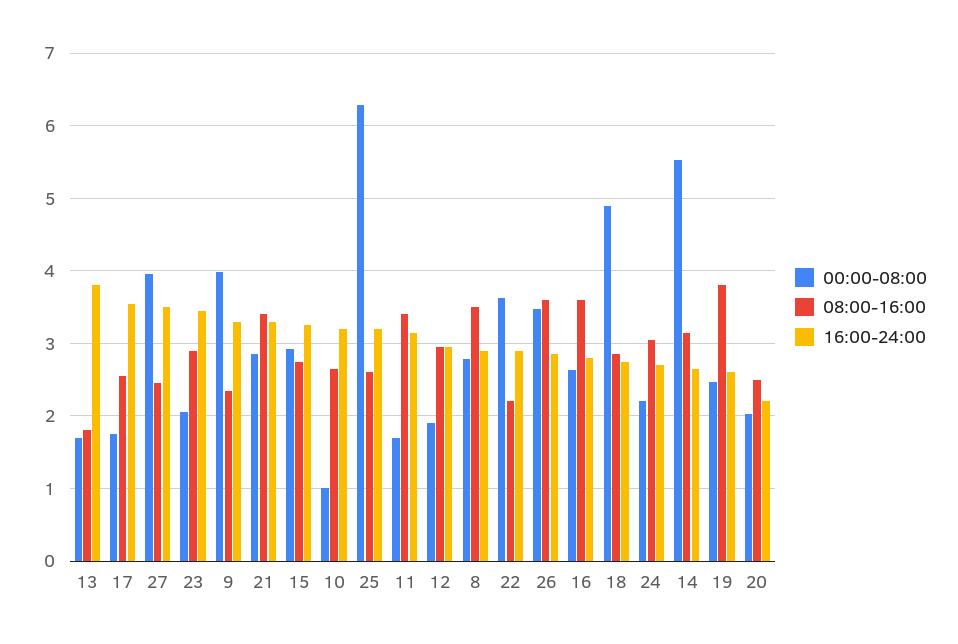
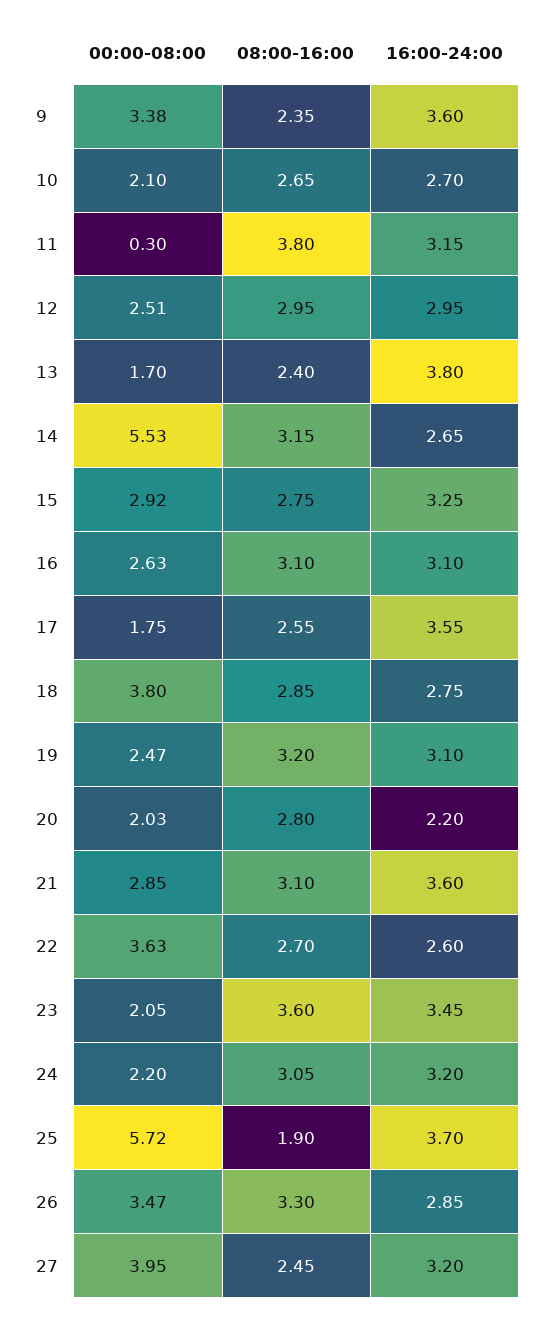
08:00-16:00, 13: 1.8 -> 2.4
16:00-24:00, 27: 3.5 -> 3.2
08:00-16:00, 23: 2.9 -> 3.6
00:00-08:00, 9: 4 -> 3.38
16:00-24:00, 9: 3.3 -> 3.6
08:00-16:00, 21: 3.4 -> 3.1
16:00-24:00, 21: 3.3 -> 3.6
00:00-08:00, 10: 1 -> 2.1
16:00-24:00, 10: 3.2 -> 2.7
00:00-08:00, 25: 6.3 -> 5.72
08:00-16:00, 25: 2.6 -> 1.9
16:00-24:00, 25: 3.2 -> 3.7
00:00-08:00, 11: 1.7 -> 0.3
08:00-16:00, 11: 3.4 -> 3.8
00:00-08:00, 12: 1.9 -> 2.51
00:00-08:00, 8: 2.8 -> none
08:00-16:00, 8: 3.5 -> none
16:00-24:00, 8: 2.9 -> none
08:00-16:00, 22: 2.2 -> 2.7
16:00-24:00, 22: 2.9 -> 2.6
08:00-16:00, 26: 3.6 -> 3.3
08:00-16:00, 16: 3.6 -> 3.1
16:00-24:00, 16: 2.8 -> 3.1
00:00-08:00, 18: 4.9 -> 3.8
16:00-24:00, 24: 2.7 -> 3.2
08:00-16:00, 19: 3.8 -> 3.2
16:00-24:00, 19: 2.6 -> 3.1
08:00-16:00, 20: 2.5 -> 2.8

